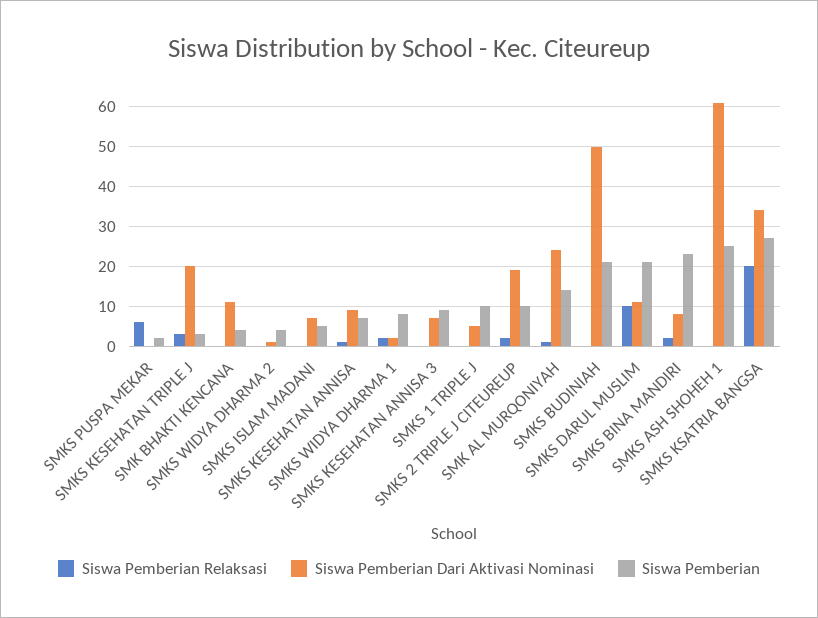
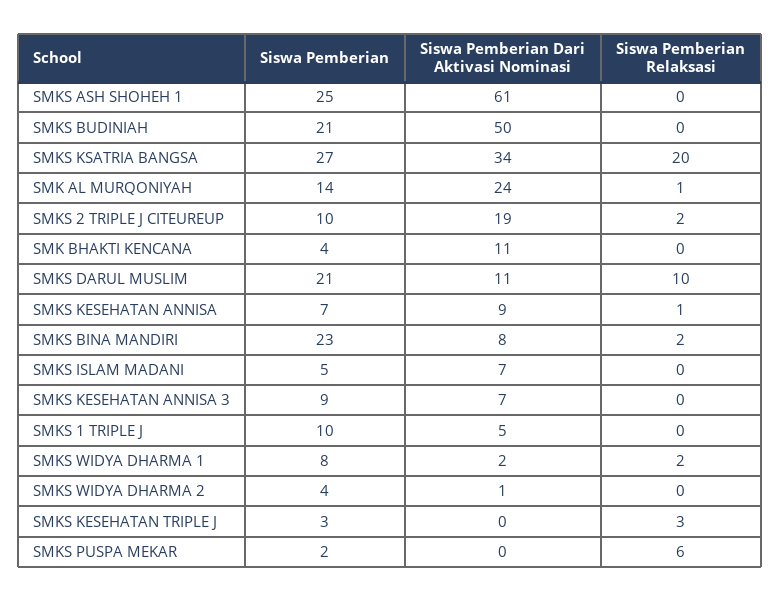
Siswa Pemberian Dari Aktivasi Nominasi, SMKS KESEHATAN TRIPLE J: 20 -> 0

